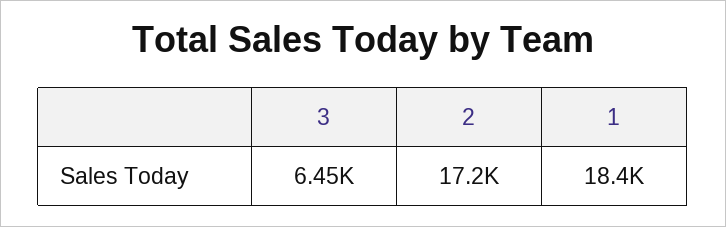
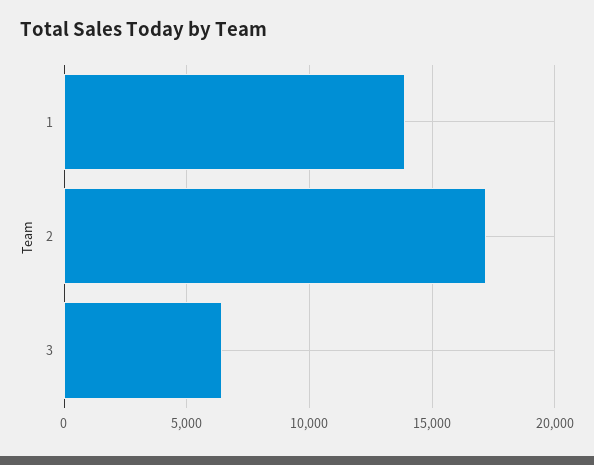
1: 18400 -> 14000

